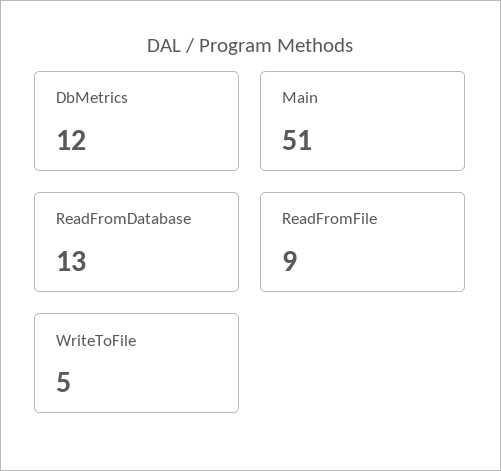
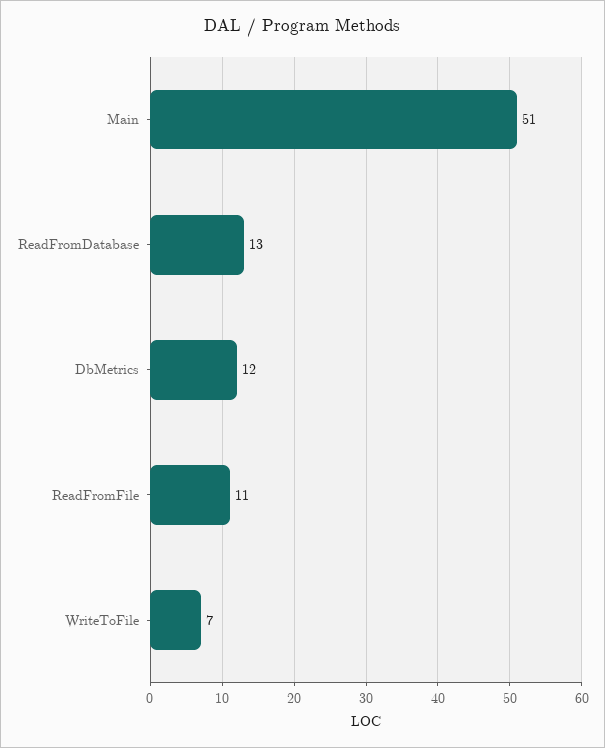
ReadFromFile: 9 -> 11
WriteToFile: 5 -> 7

